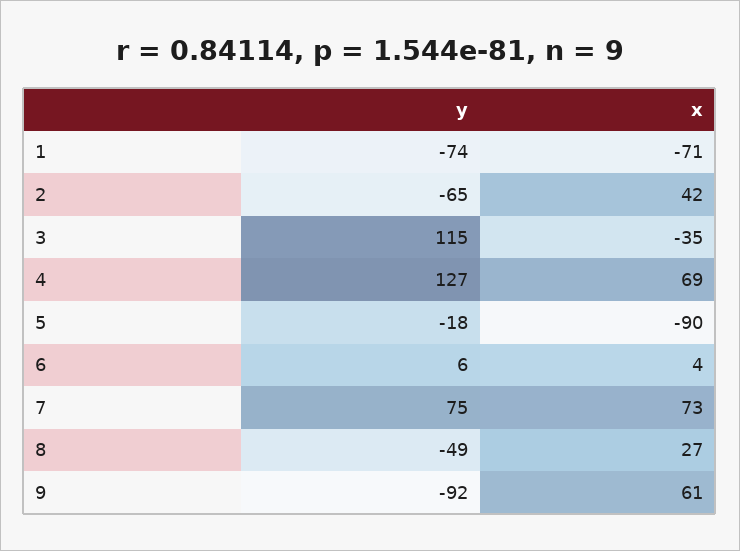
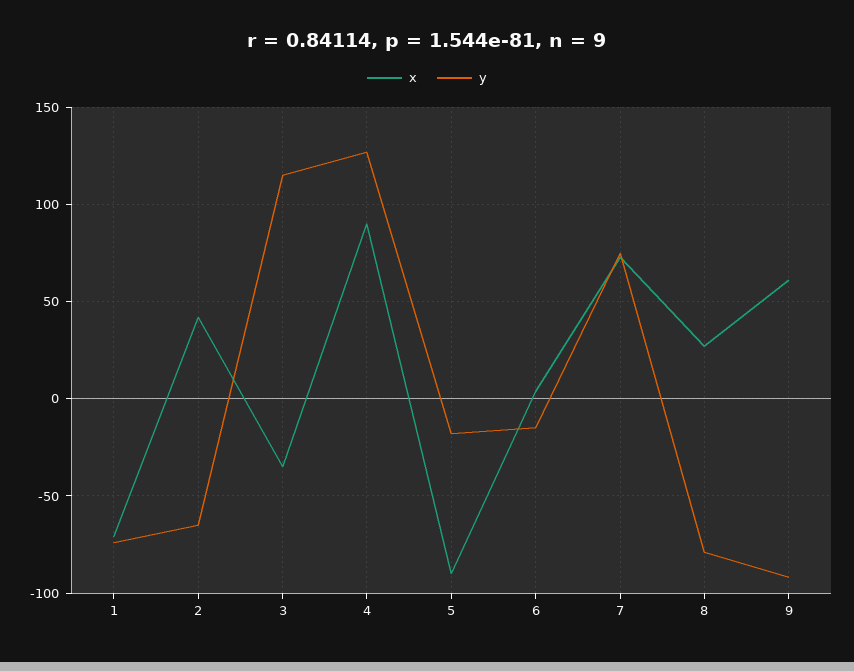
x, 4: 69 -> 90
y, 6: 6 -> -15
y, 8: -49 -> -80

